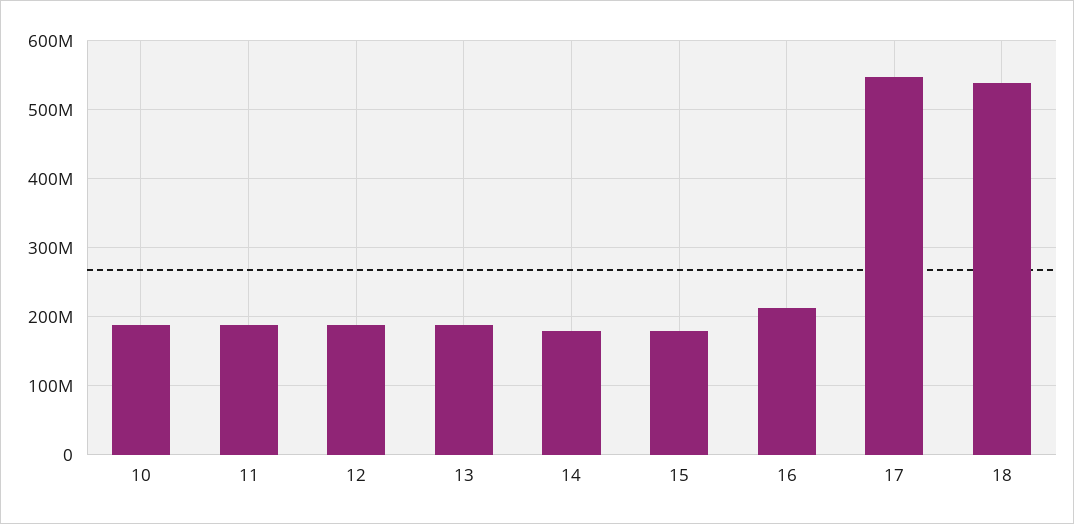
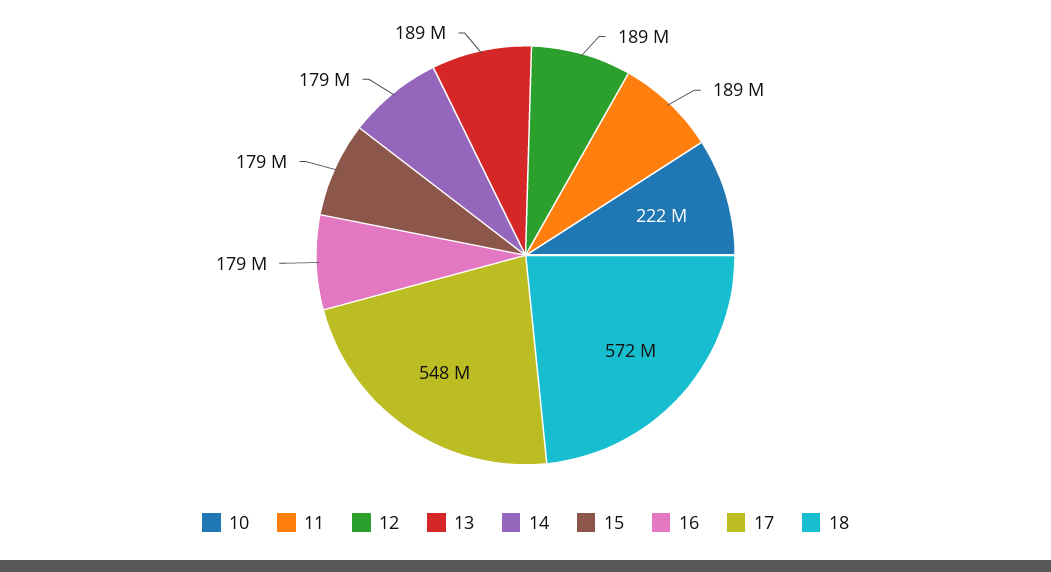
10: 190000000 -> 222000000
16: 210000000 -> 179000000
18: 540000000 -> 572000000

